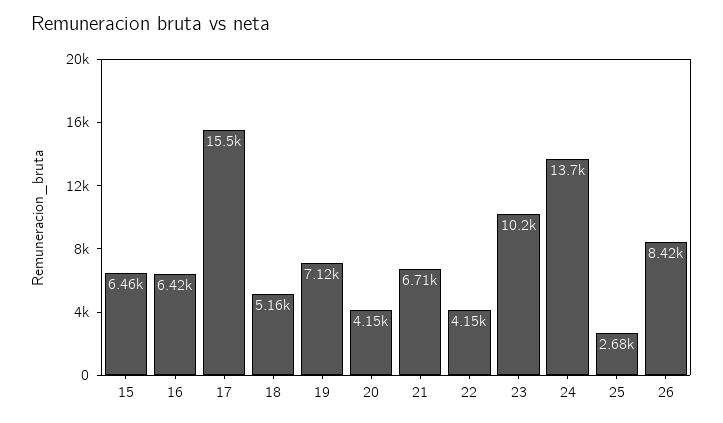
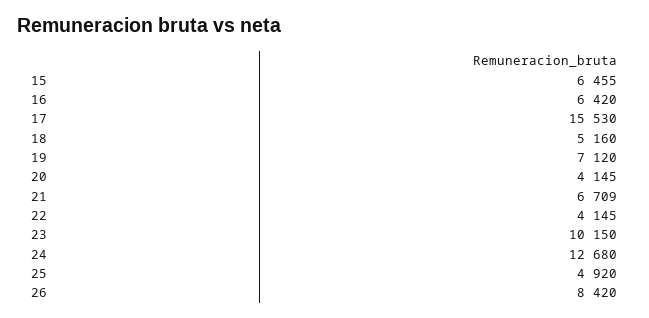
24: 13700 -> 12680
25: 2680 -> 4920

